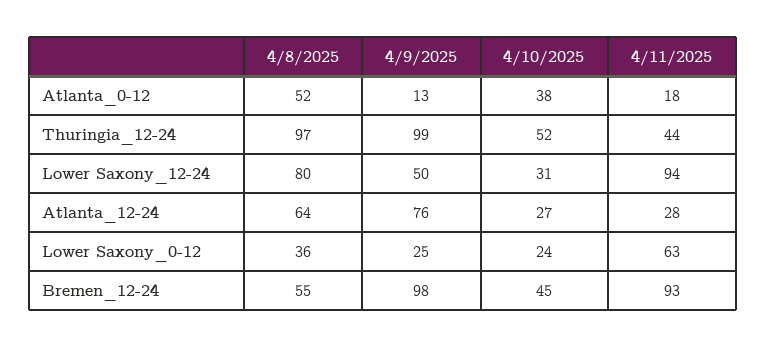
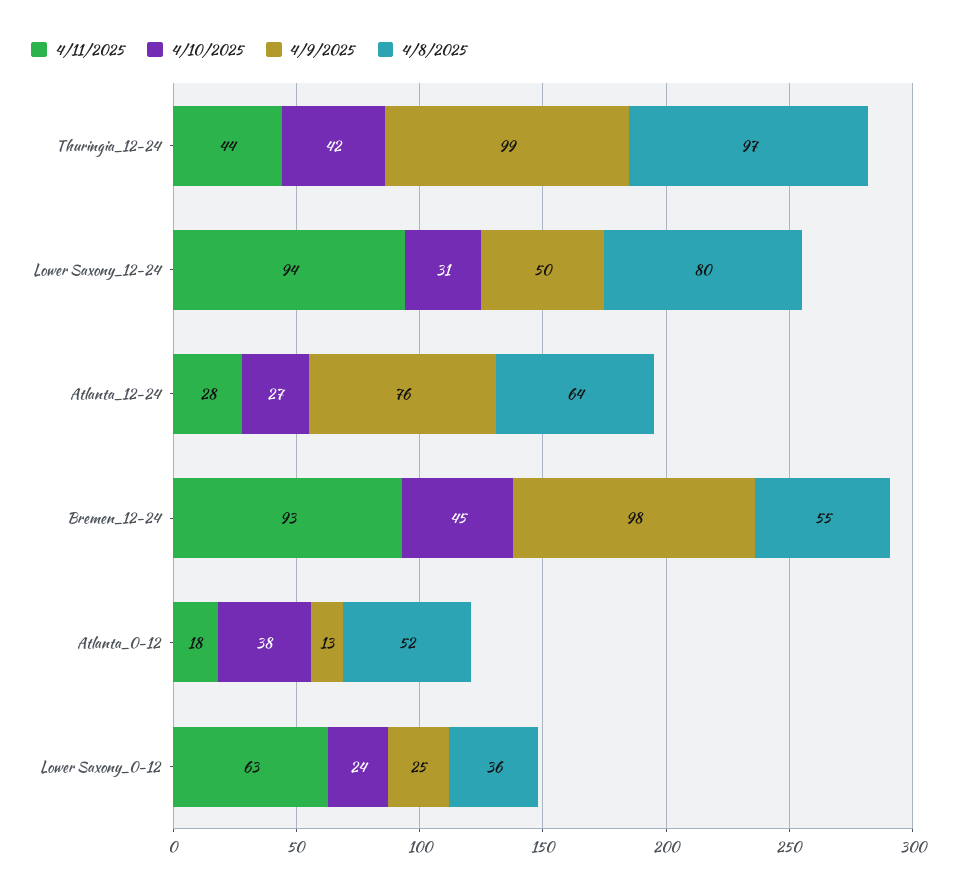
4/10/2025, Thuringia_12-24: 52 -> 42

